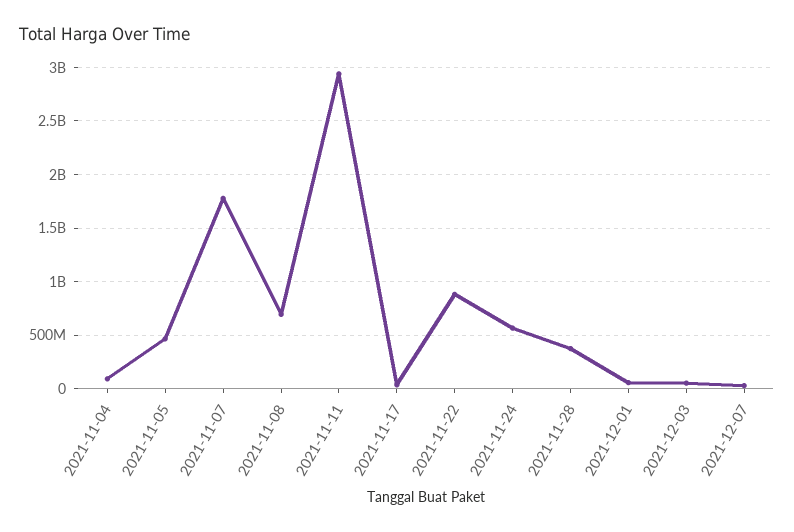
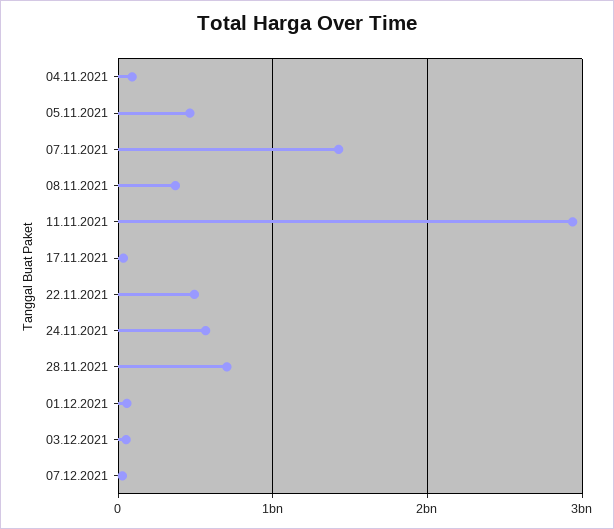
2021-11-07: 1800000000 -> 1400000000
2021-11-08: 700000000 -> 400000000
2021-11-22: 900000000 -> 500000000
2021-11-28: 400000000 -> 700000000

